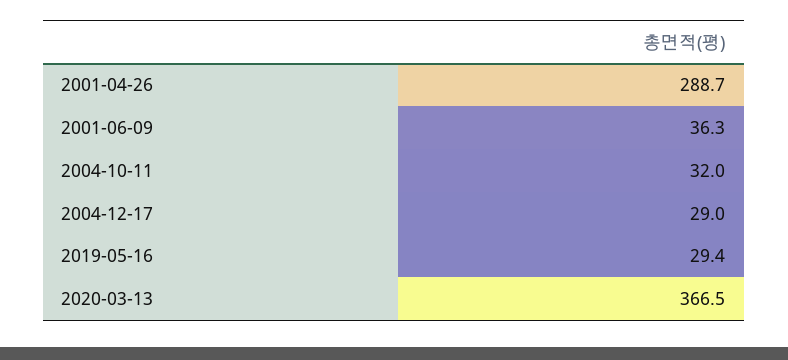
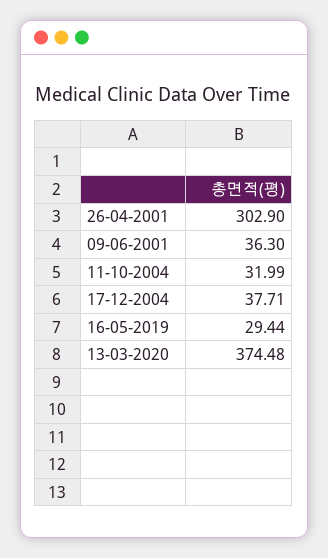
2001-04-26: 288.7 -> 302.9
2004-12-17: 29 -> 37.71
2020-03-13: 366.5 -> 374.48

